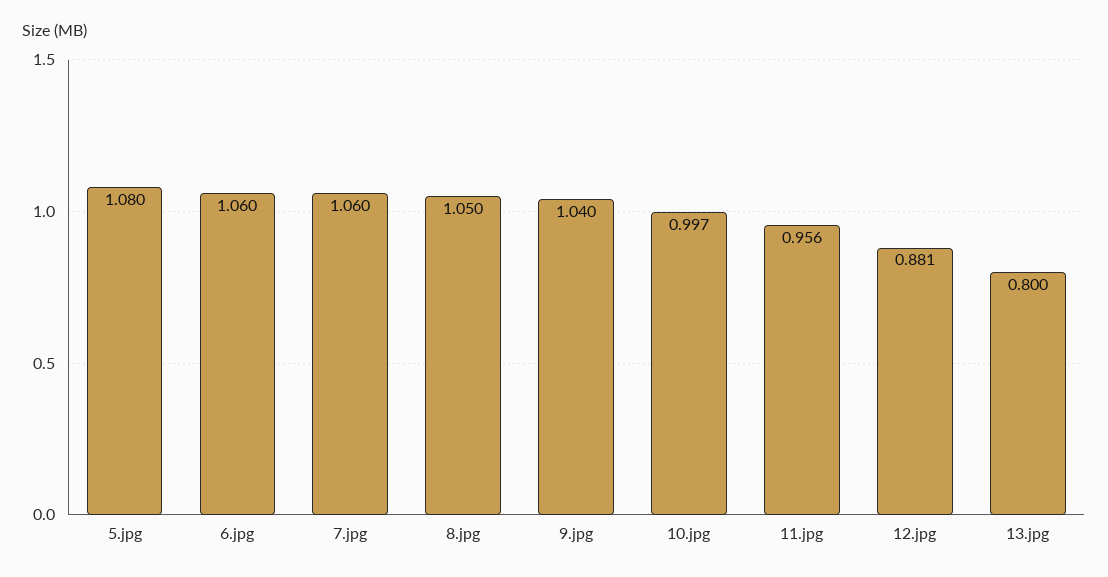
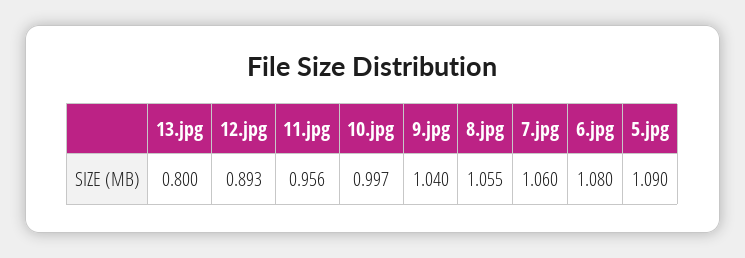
5.jpg: 1.08 -> 1.09
6.jpg: 1.06 -> 1.08
8.jpg: 1.05 -> 1.055
12.jpg: 0.881 -> 0.893

